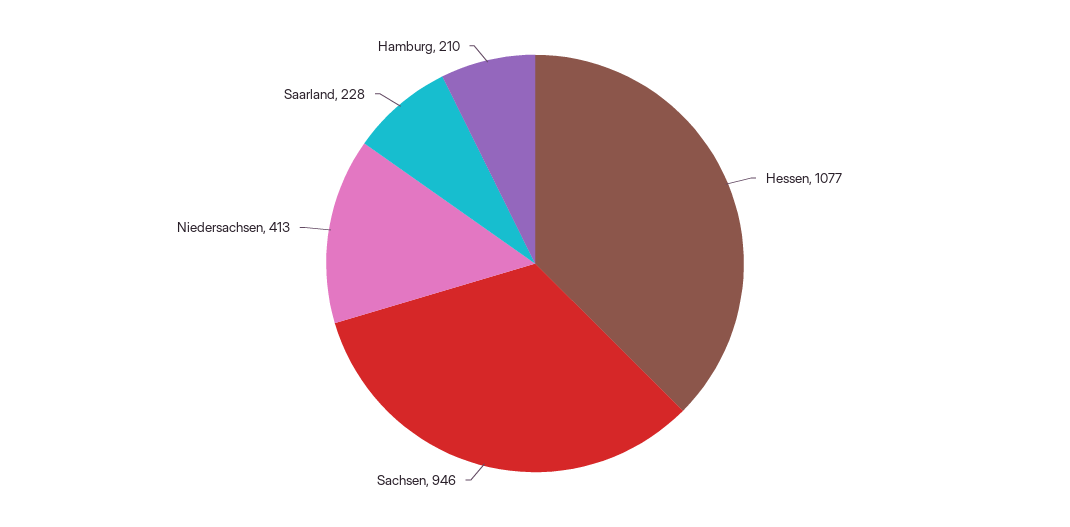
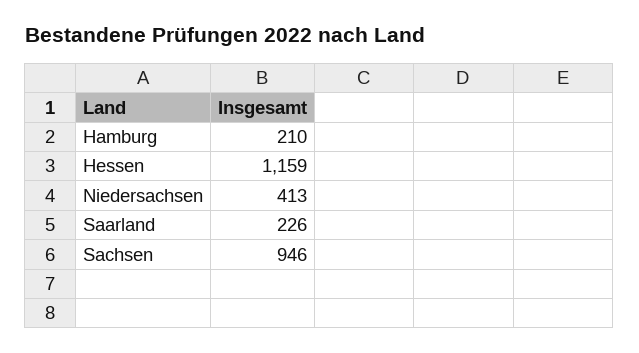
Hessen: 1077 -> 1159
Saarland: 228 -> 226

